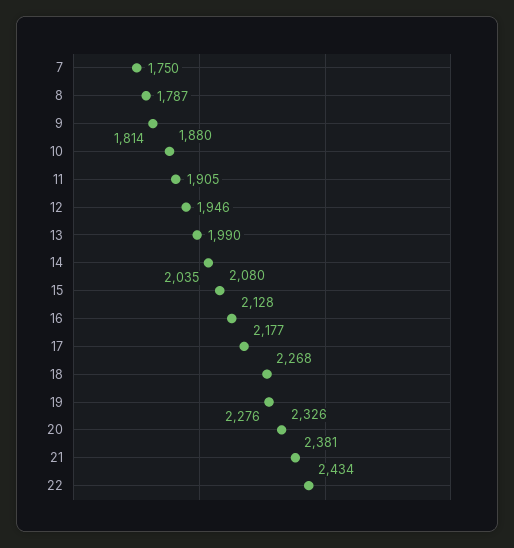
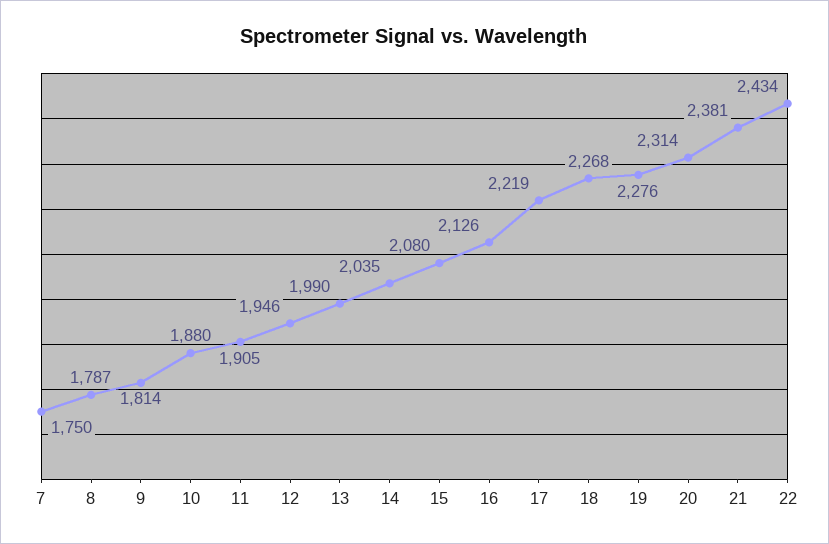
16: 2128 -> 2126
17: 2177 -> 2219
20: 2326 -> 2314

